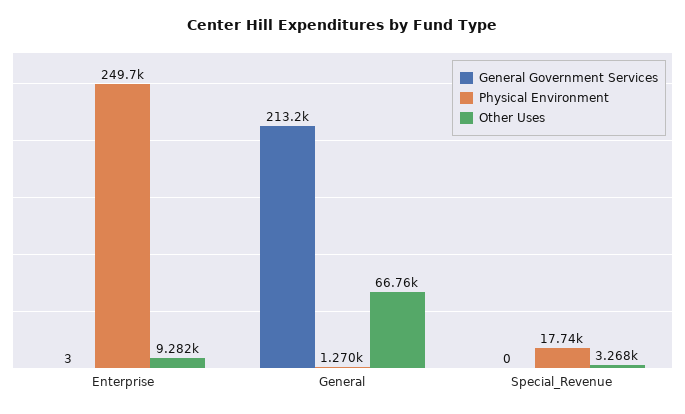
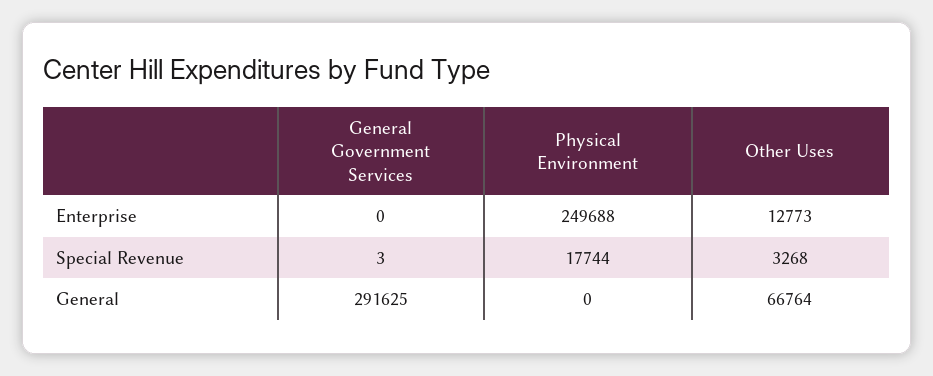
General Government Services, Enterprise: 3 -> 0
Other Uses, Enterprise: 9282 -> 12773
General Government Services, General: 213200 -> 291625
Physical Environment, General: 1270 -> 0
General Government Services, Special_Revenue: 0 -> 3

